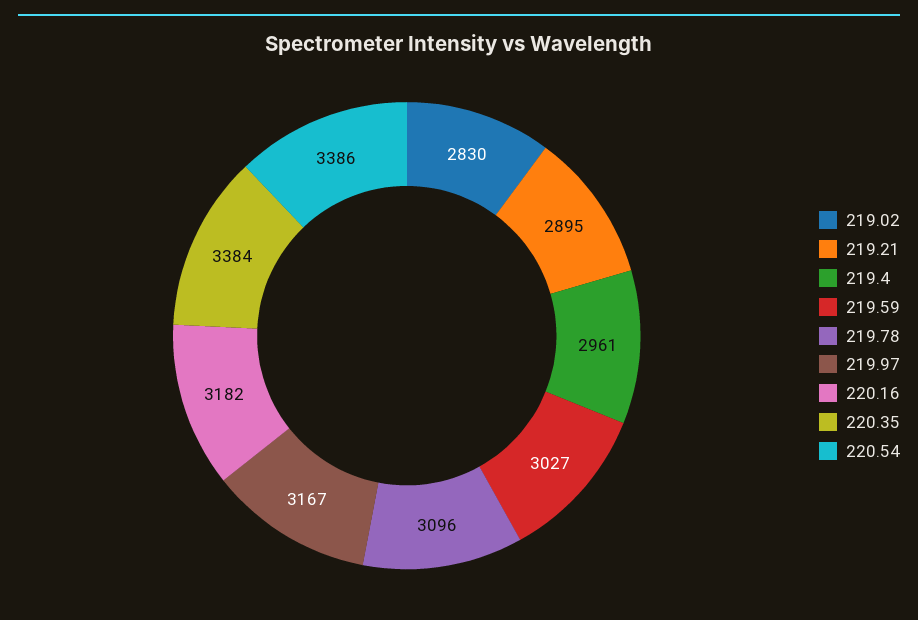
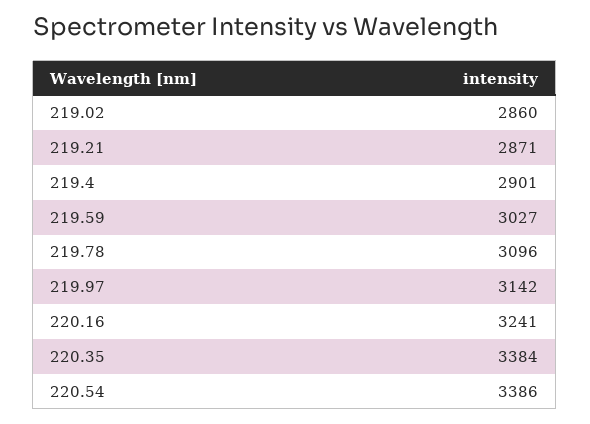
219.02: 2830 -> 2860
219.21: 2895 -> 2871
219.4: 2961 -> 2901
219.97: 3167 -> 3142
220.16: 3182 -> 3241

